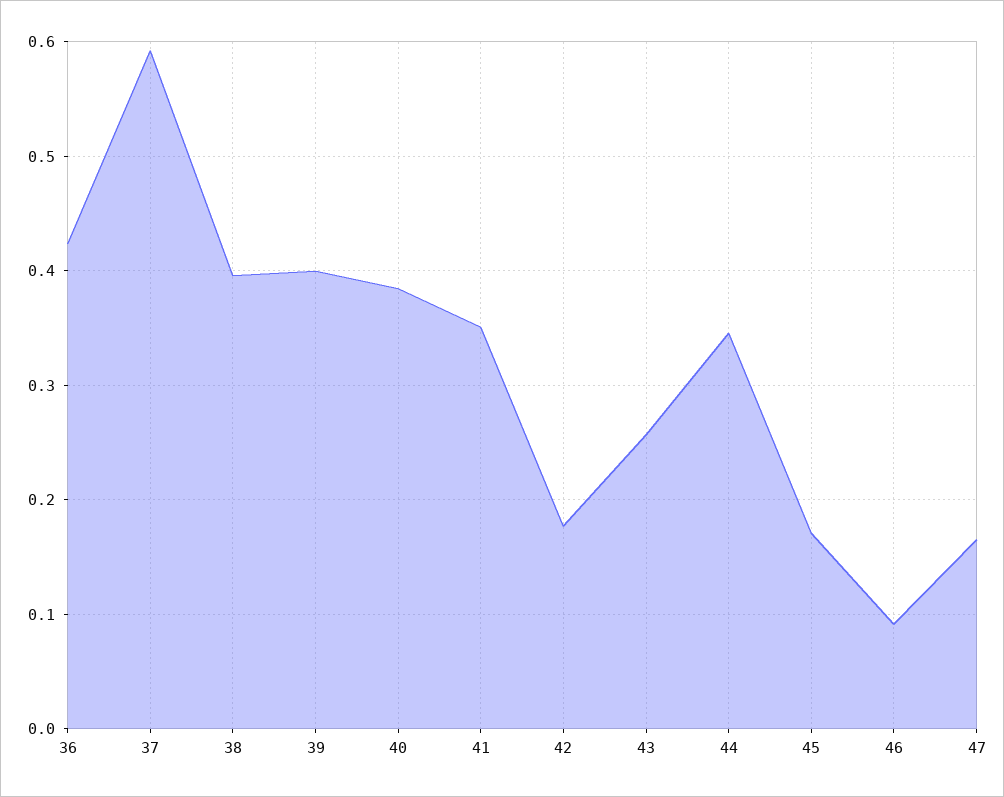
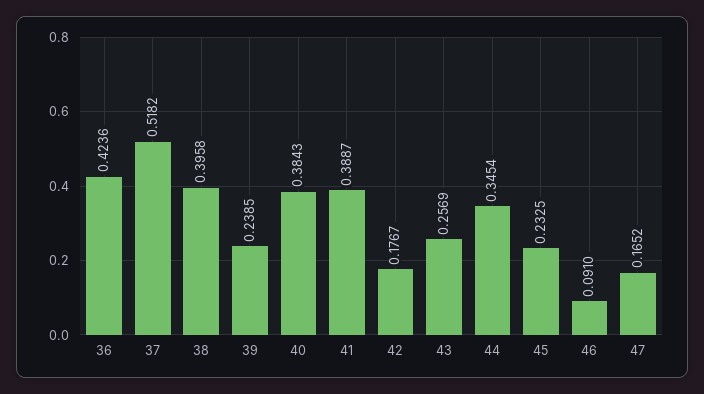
37: 0.59 -> 0.5182
39: 0.4 -> 0.2385
41: 0.35 -> 0.3887
45: 0.17 -> 0.2325

